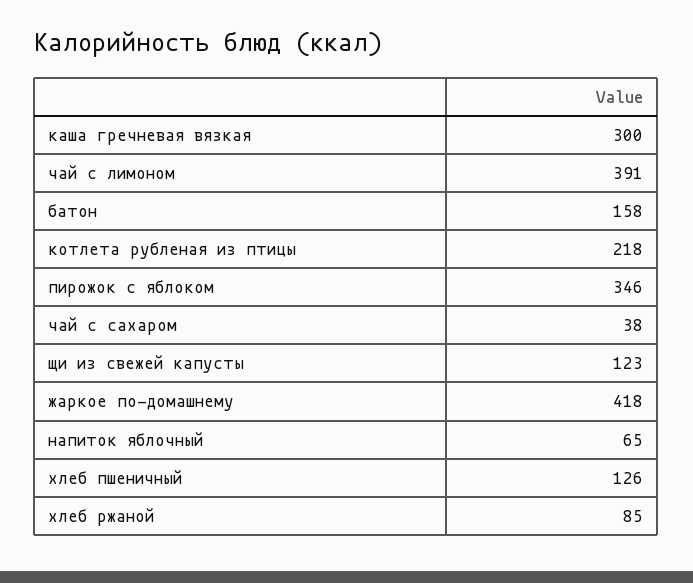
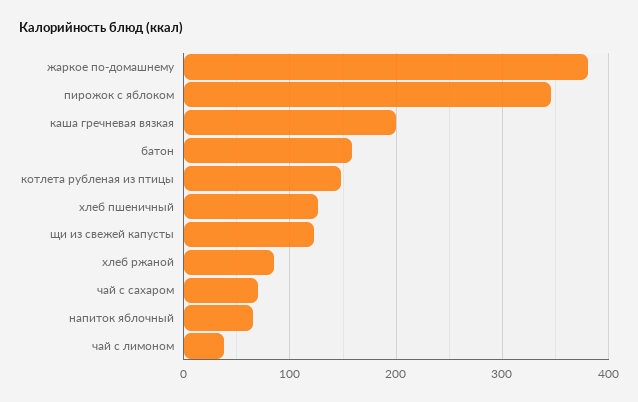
каша гречневая вязкая: 300 -> 200
чай с лимоном: 391 -> 40
котлета рубленая из птицы: 218 -> 150
чай с сахаром: 38 -> 70
жаркое по-домашнему: 418 -> 380

